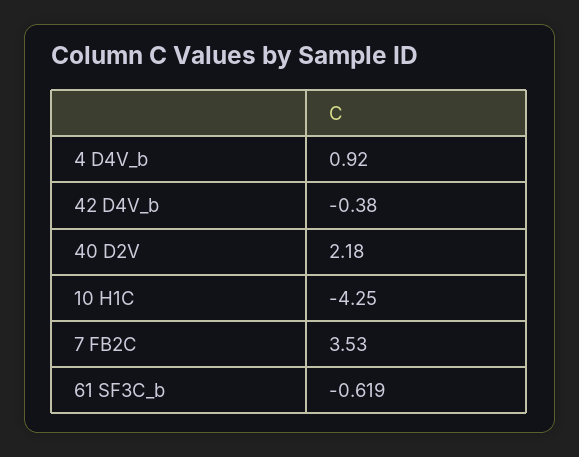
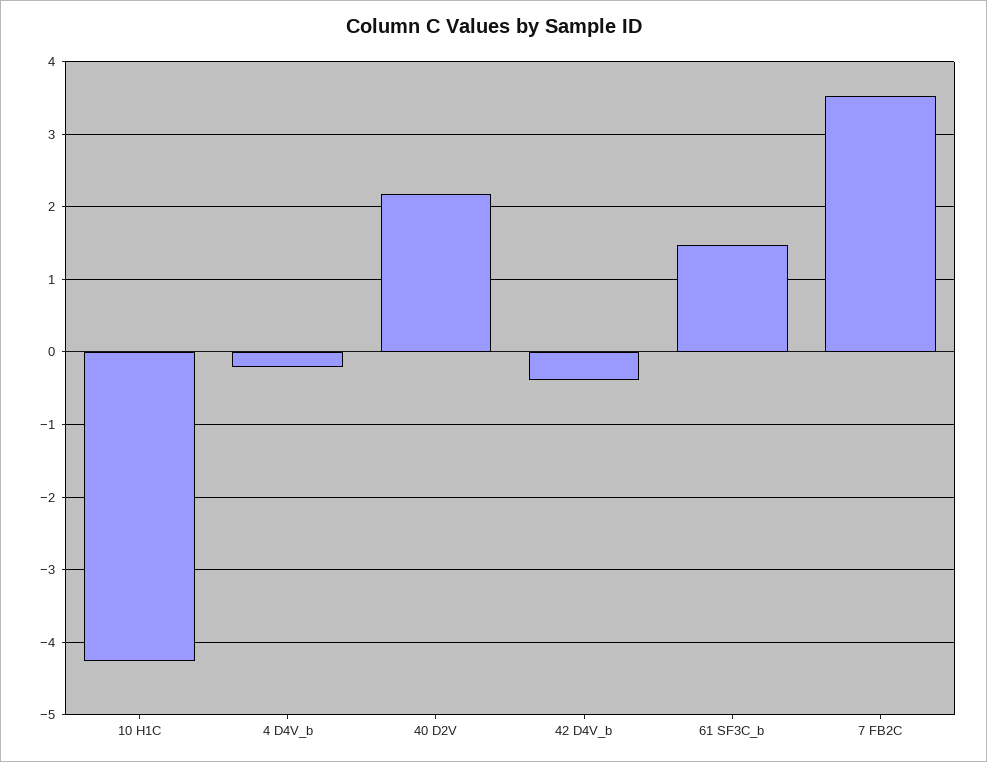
4 D4V_b: 0.92 -> -0.2
61 SF3C_b: -0.619 -> 1.5

